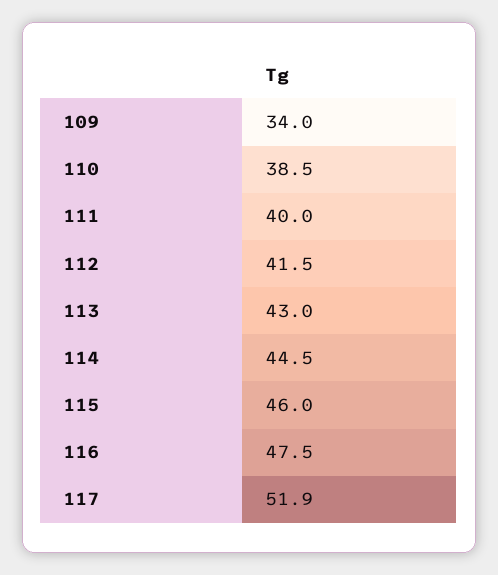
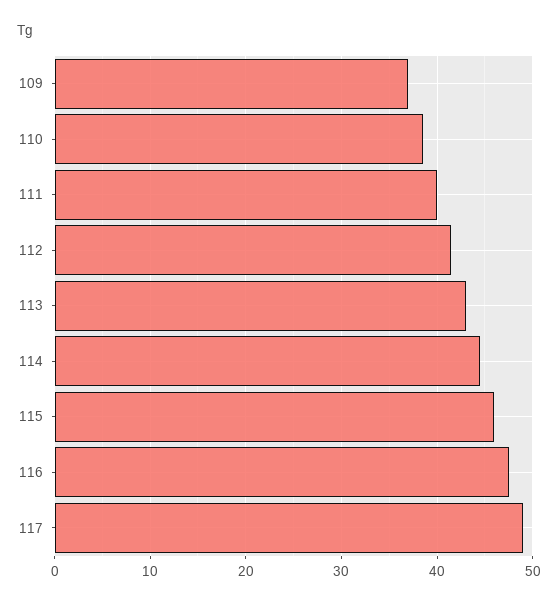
109: 34 -> 37
117: 51.9 -> 49

